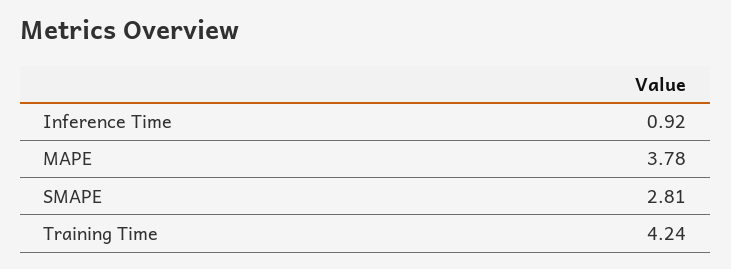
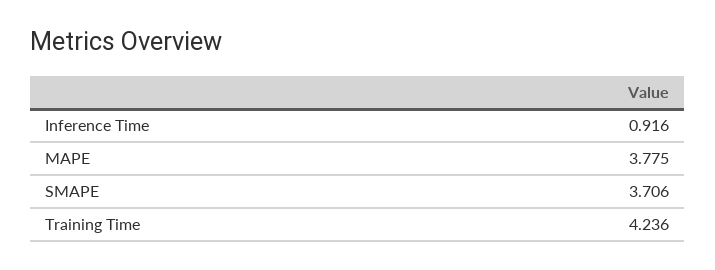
SMAPE: 2.81 -> 3.706

